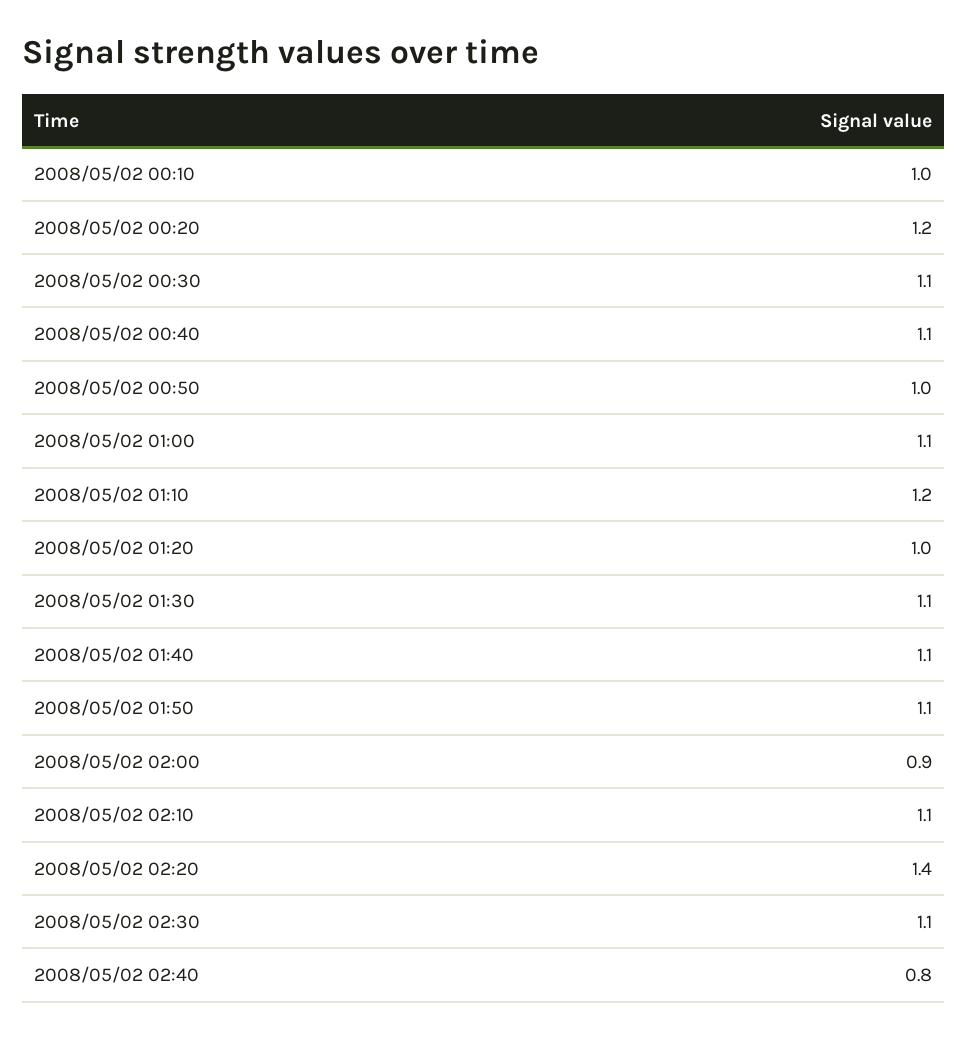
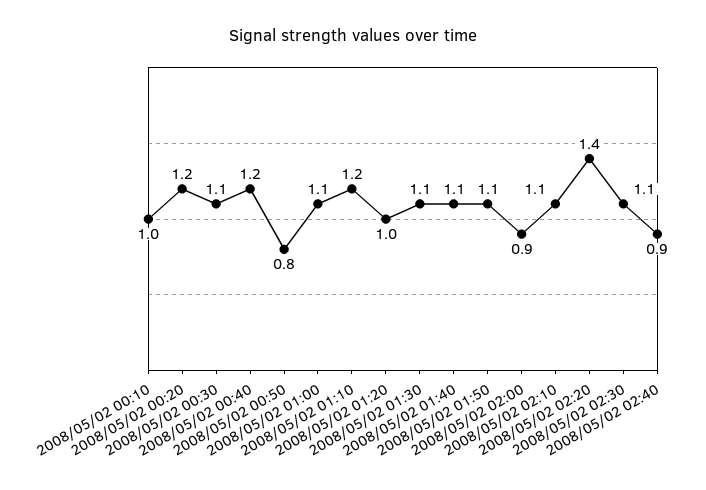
2008/05/02 00:40: 1.1 -> 1.2
2008/05/02 00:50: 1 -> 0.8
2008/05/02 02:40: 0.8 -> 0.9

